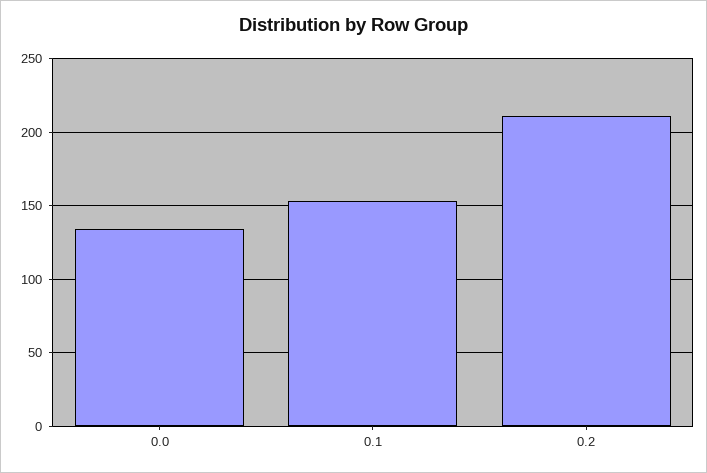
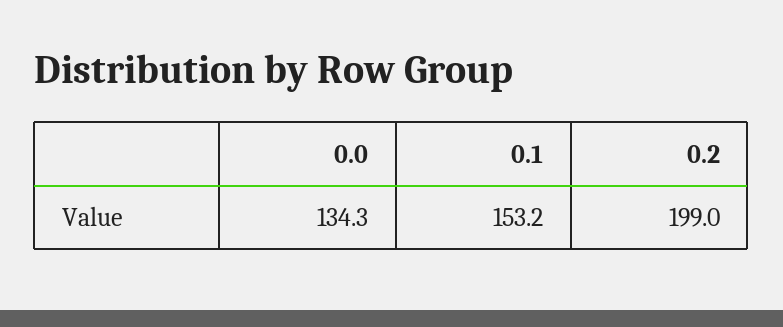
0.2: 210 -> 199

